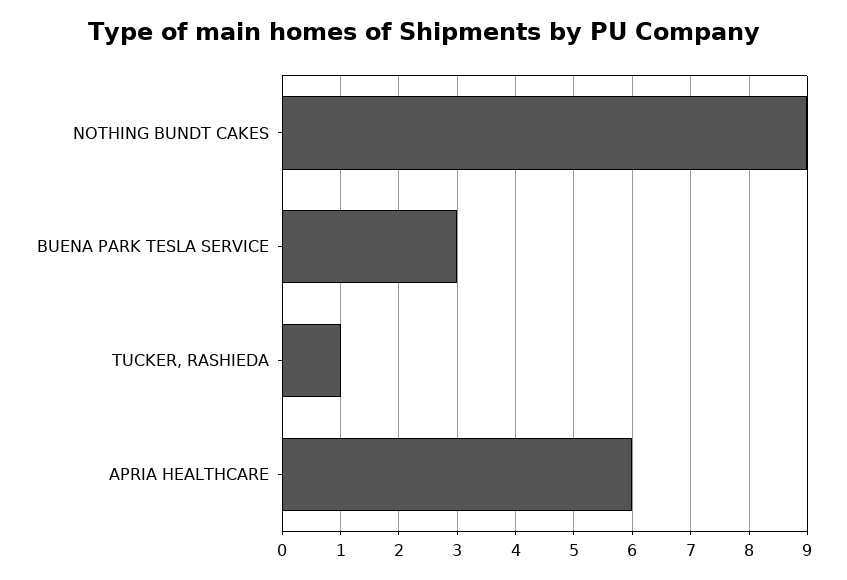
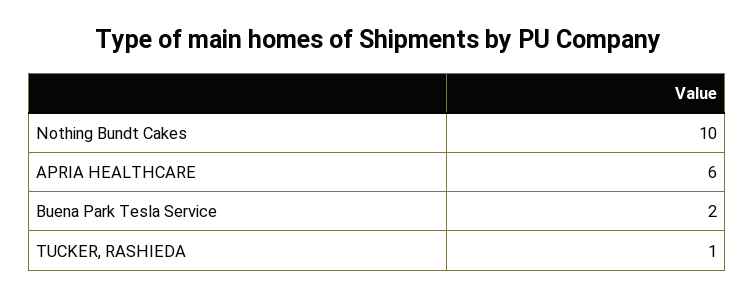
NOTHING BUNDT CAKES: 9 -> 10
BUENA PARK TESLA SERVICE: 3 -> 2

